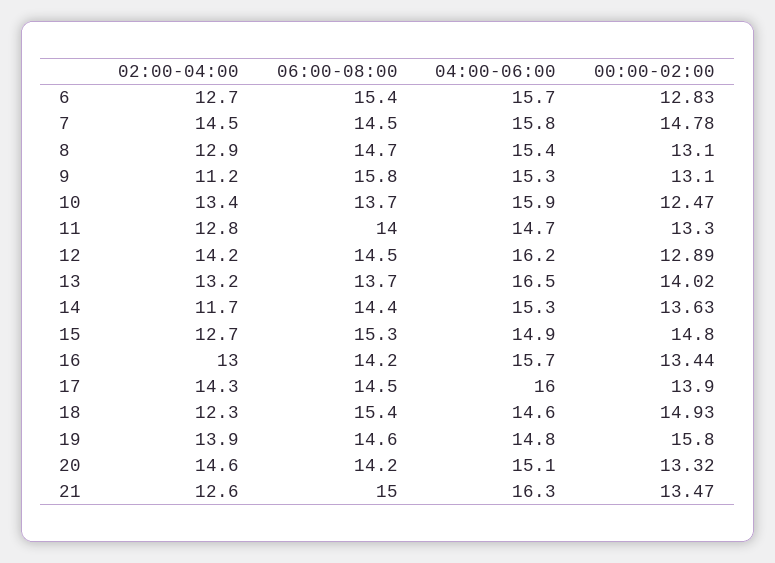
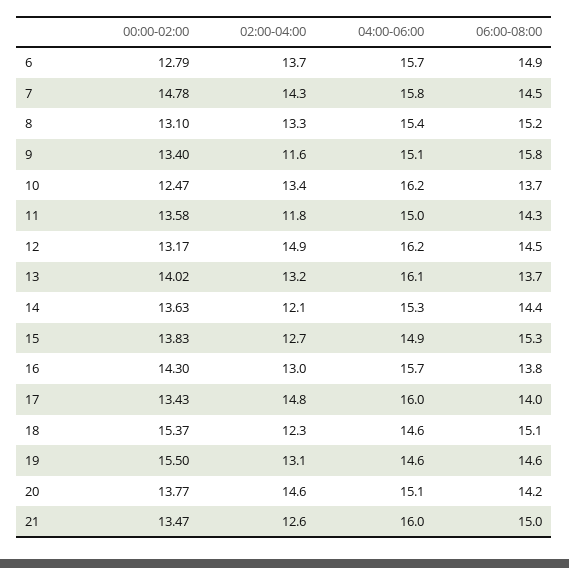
02:00-04:00, 6: 12.7 -> 13.7
06:00-08:00, 6: 15.4 -> 14.9
00:00-02:00, 6: 12.83 -> 12.79
02:00-04:00, 7: 14.5 -> 14.3
02:00-04:00, 8: 12.9 -> 13.3
06:00-08:00, 8: 14.7 -> 15.2
02:00-04:00, 9: 11.2 -> 11.6
04:00-06:00, 9: 15.3 -> 15.1
00:00-02:00, 9: 13.1 -> 13.4
04:00-06:00, 10: 15.9 -> 16.2
02:00-04:00, 11: 12.8 -> 11.8
06:00-08:00, 11: 14 -> 14.3
04:00-06:00, 11: 14.7 -> 15
00:00-02:00, 11: 13.3 -> 13.58
02:00-04:00, 12: 14.2 -> 14.9
00:00-02:00, 12: 12.89 -> 13.17
04:00-06:00, 13: 16.5 -> 16.1
02:00-04:00, 14: 11.7 -> 12.1
00:00-02:00, 15: 14.8 -> 13.83
06:00-08:00, 16: 14.2 -> 13.8
00:00-02:00, 16: 13.44 -> 14.3
02:00-04:00, 17: 14.3 -> 14.8
06:00-08:00, 17: 14.5 -> 14
00:00-02:00, 17: 13.9 -> 13.43
06:00-08:00, 18: 15.4 -> 15.1
00:00-02:00, 18: 14.93 -> 15.37
02:00-04:00, 19: 13.9 -> 13.1
04:00-06:00, 19: 14.8 -> 14.6
00:00-02:00, 19: 15.8 -> 15.5
00:00-02:00, 20: 13.32 -> 13.77
04:00-06:00, 21: 16.3 -> 16

